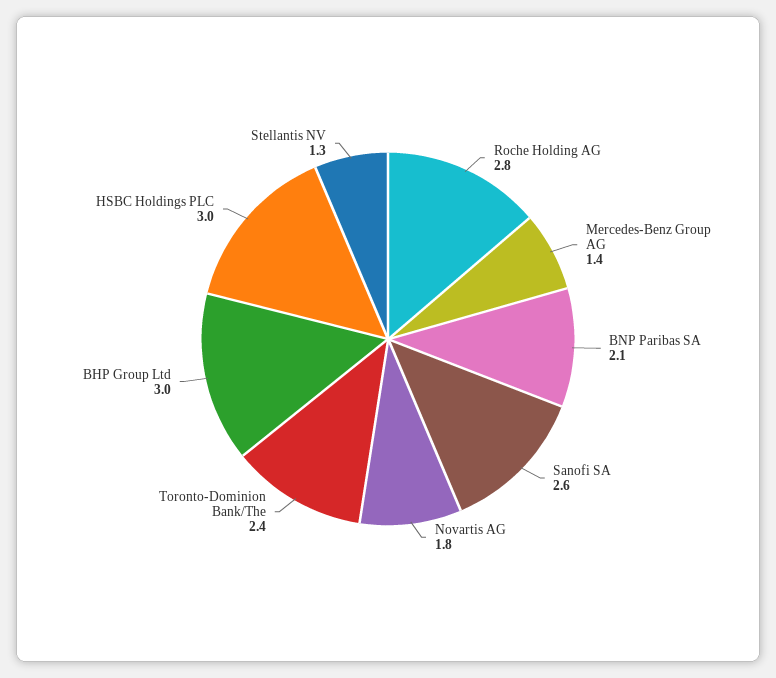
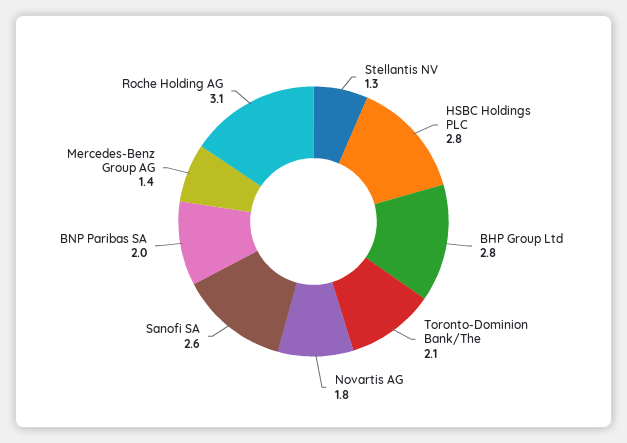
Roche Holding AG: 2.8 -> 3.1
BNP Paribas SA: 2.1 -> 2
Toronto-Dominion Bank/The: 2.4 -> 2.1
BHP Group Ltd: 3 -> 2.8
HSBC Holdings PLC: 3 -> 2.8

